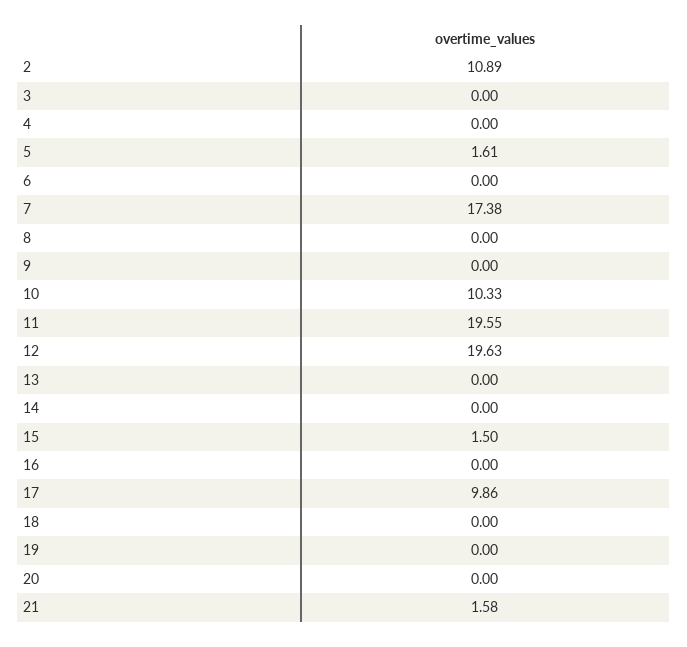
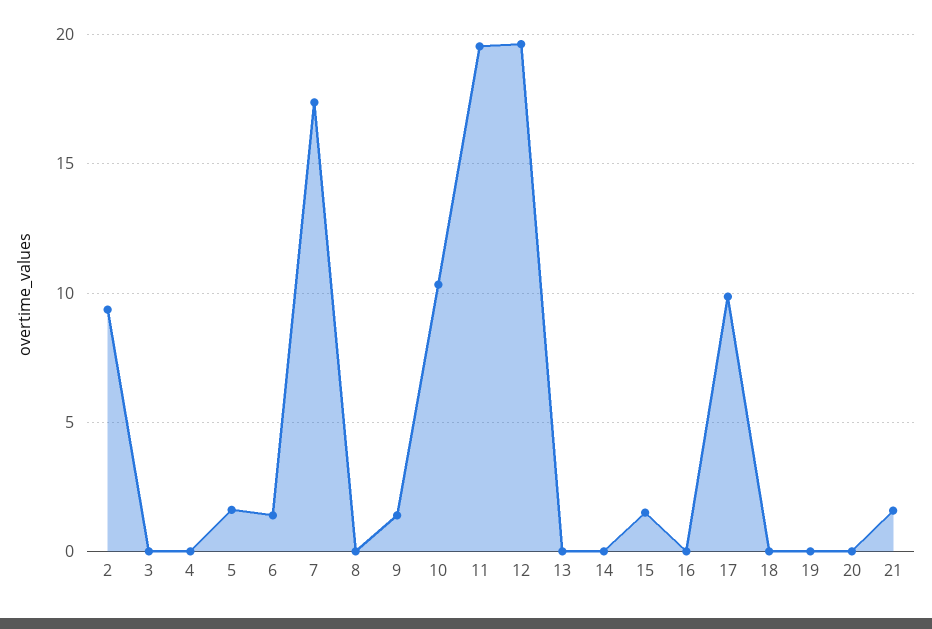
2: 10.89 -> 9.5
6: 0 -> 1.5
9: 0 -> 1.5

